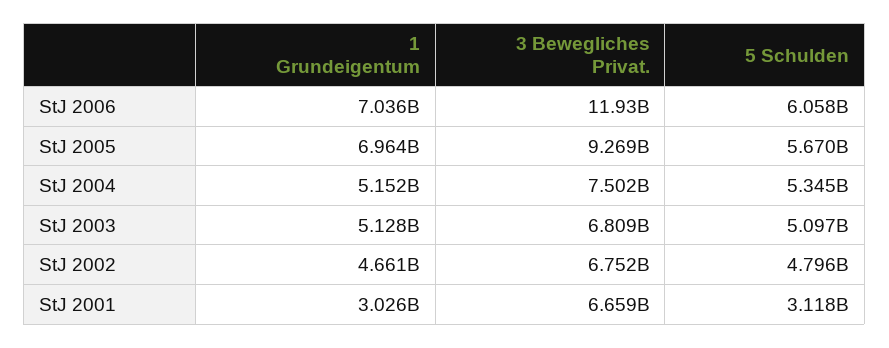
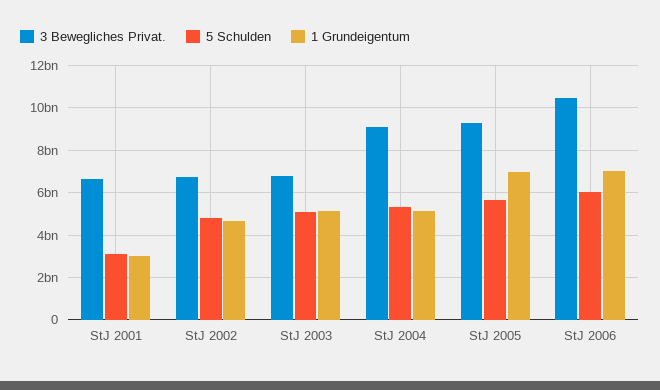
3 Bewegliches Privat., StJ 2006: 11930000000 -> 10500000000
3 Bewegliches Privat., StJ 2004: 7502000000 -> 9000000000

